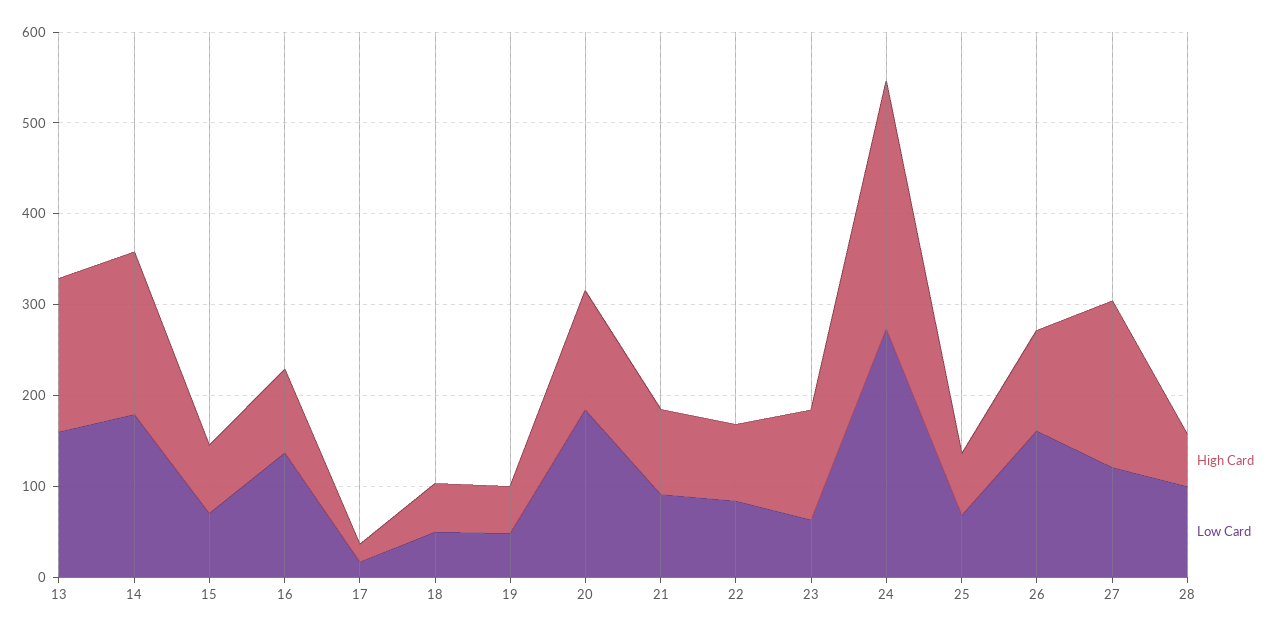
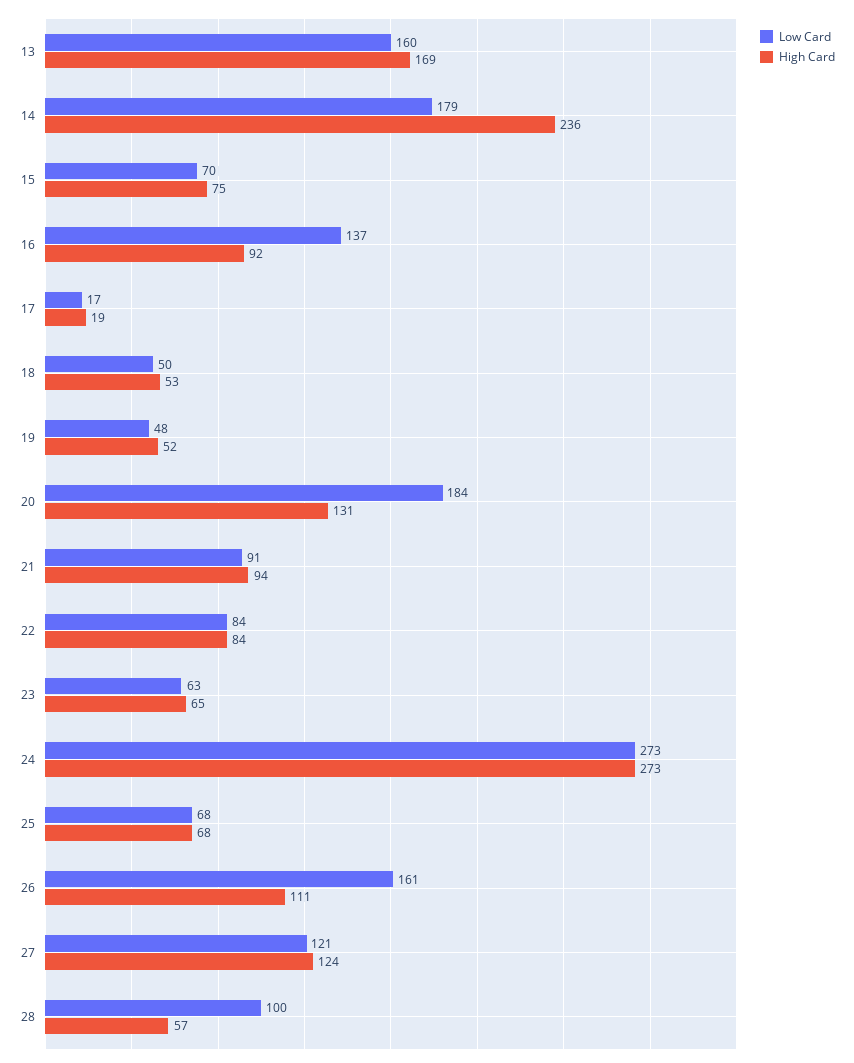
High Card, 14: 180 -> 236
High Card, 23: 120 -> 65
High Card, 27: 180 -> 124

